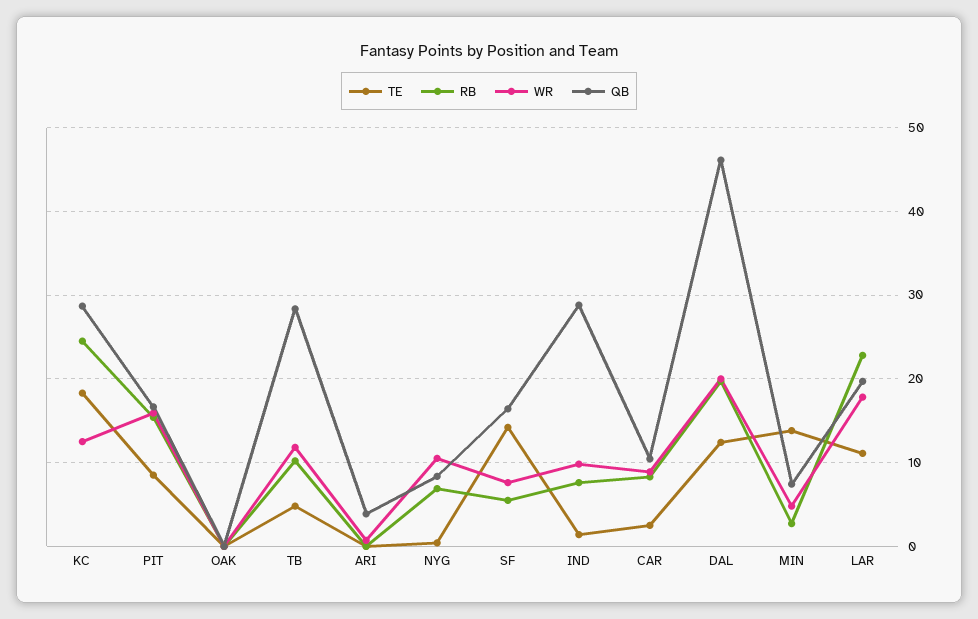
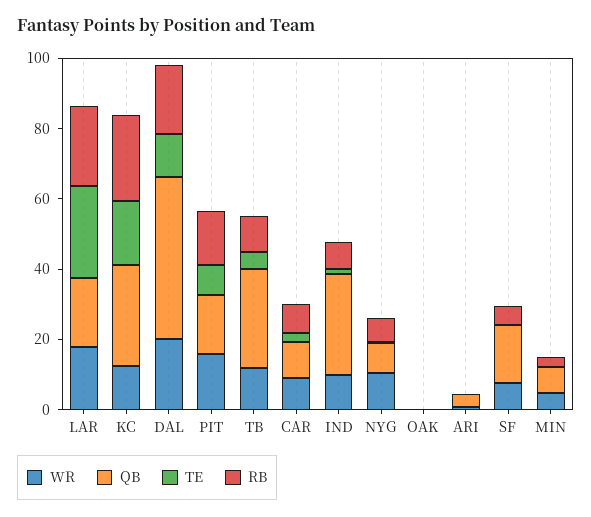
TE, SF: 14 -> 0
TE, MIN: 14 -> 0
TE, LAR: 11 -> 25

